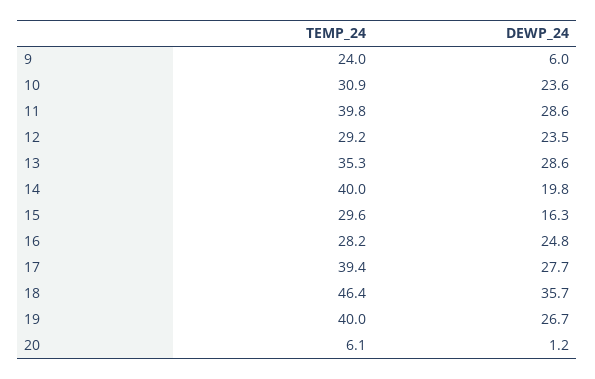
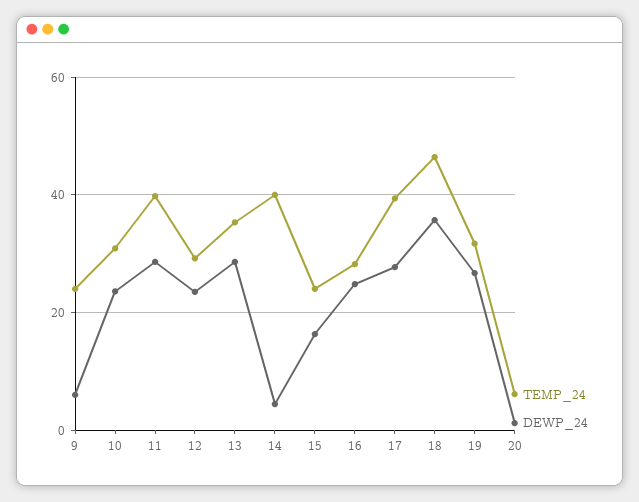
DEWP_24, 14: 19.8 -> 4
TEMP_24, 15: 29.6 -> 24
TEMP_24, 19: 40 -> 32

